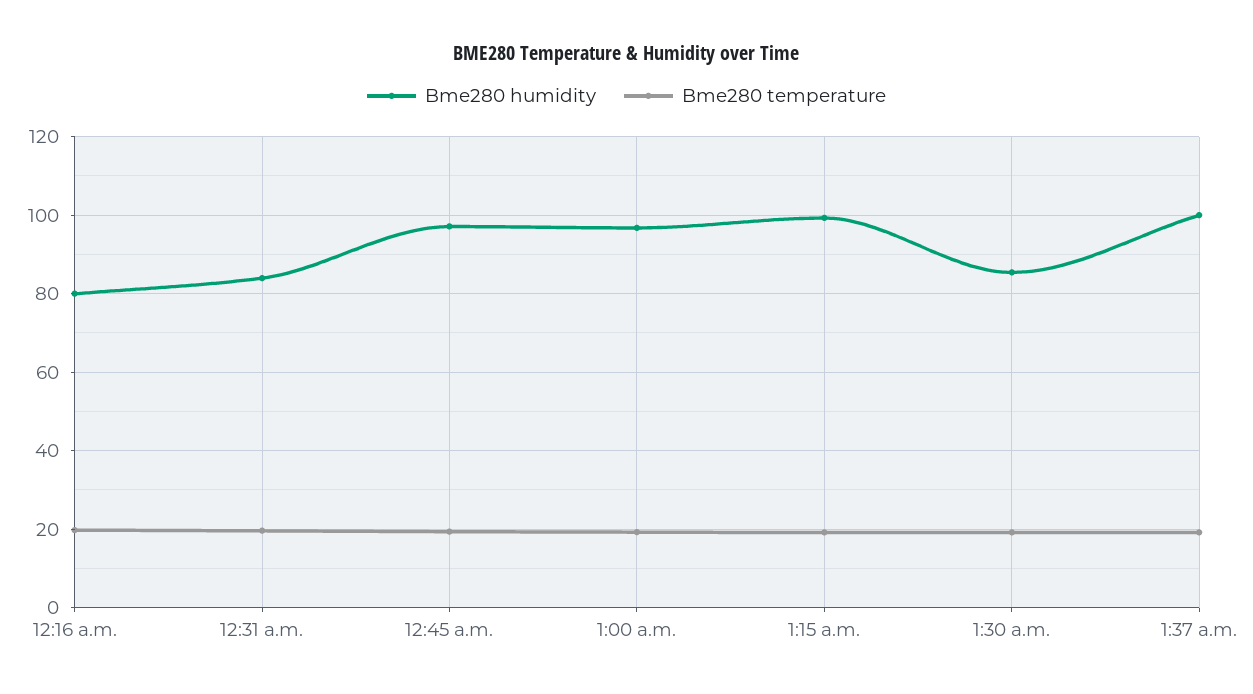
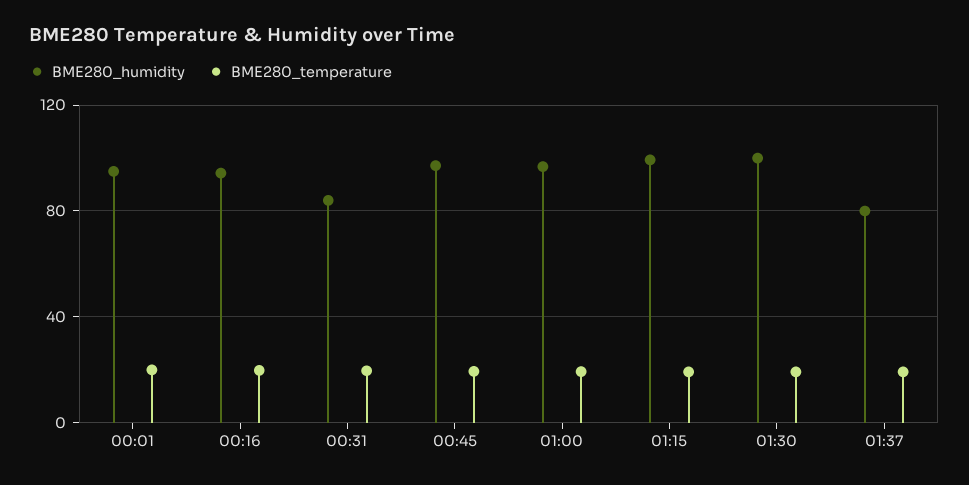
Bme280 humidity, 12:16 a.m.: 80 -> 95
Bme280 humidity, 1:30 a.m.: 86 -> 100
Bme280 humidity, 1:37 a.m.: 100 -> 80
Bme280 humidity, 00:01: none -> 95
Bme280 temperature, 00:01: none -> 20

